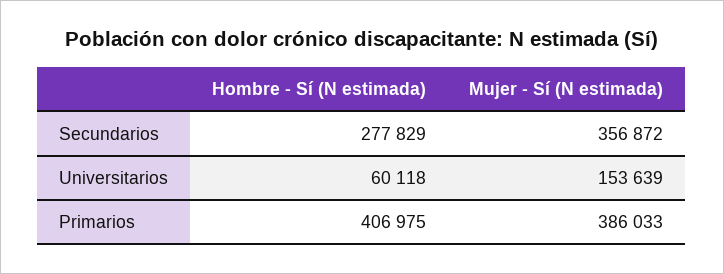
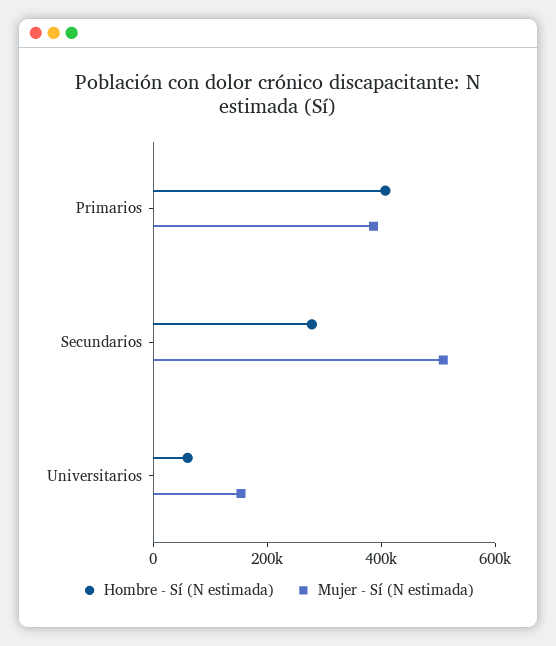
Mujer - Sí (N estimada), Secundarios: 356872 -> 500000

